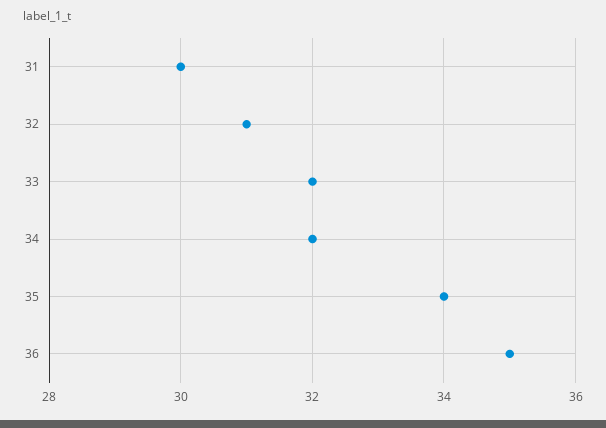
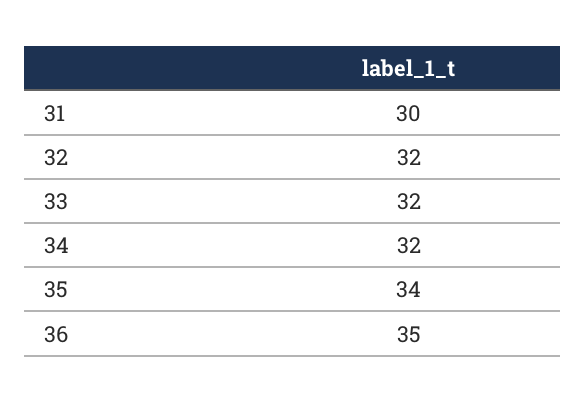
32: 31 -> 32

